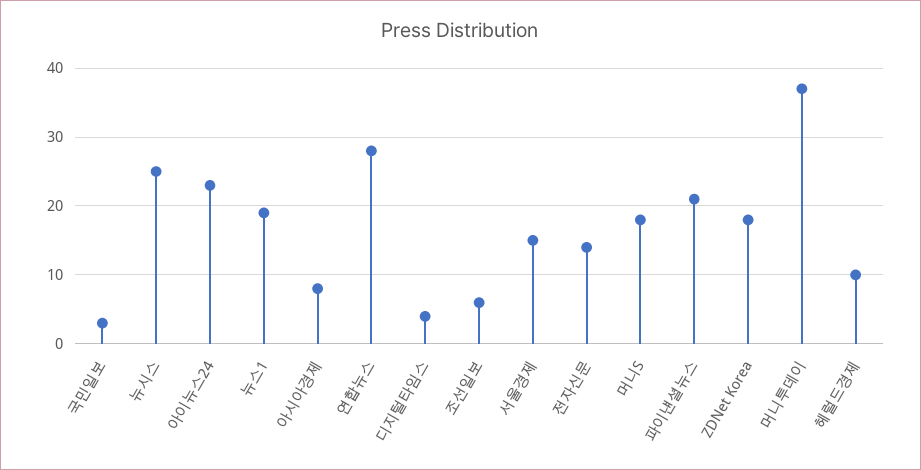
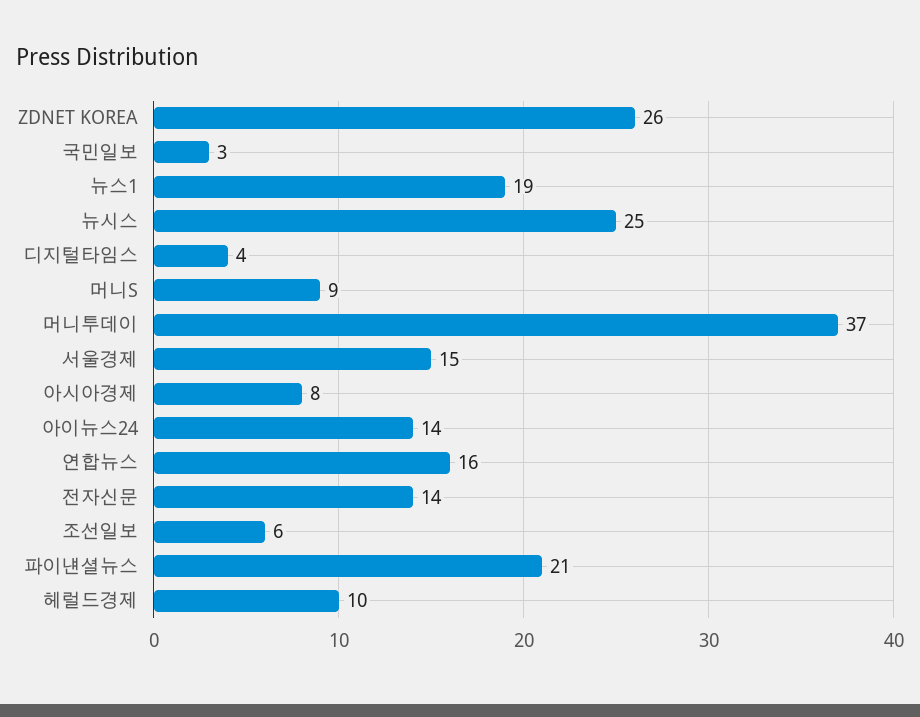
아이뉴스24: 23 -> 14
연합뉴스: 28 -> 16
머니S: 18 -> 9
ZDNet Korea: 18 -> 26

